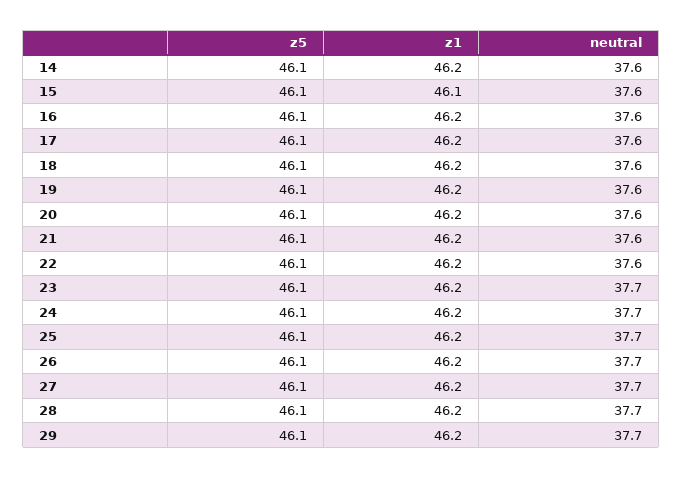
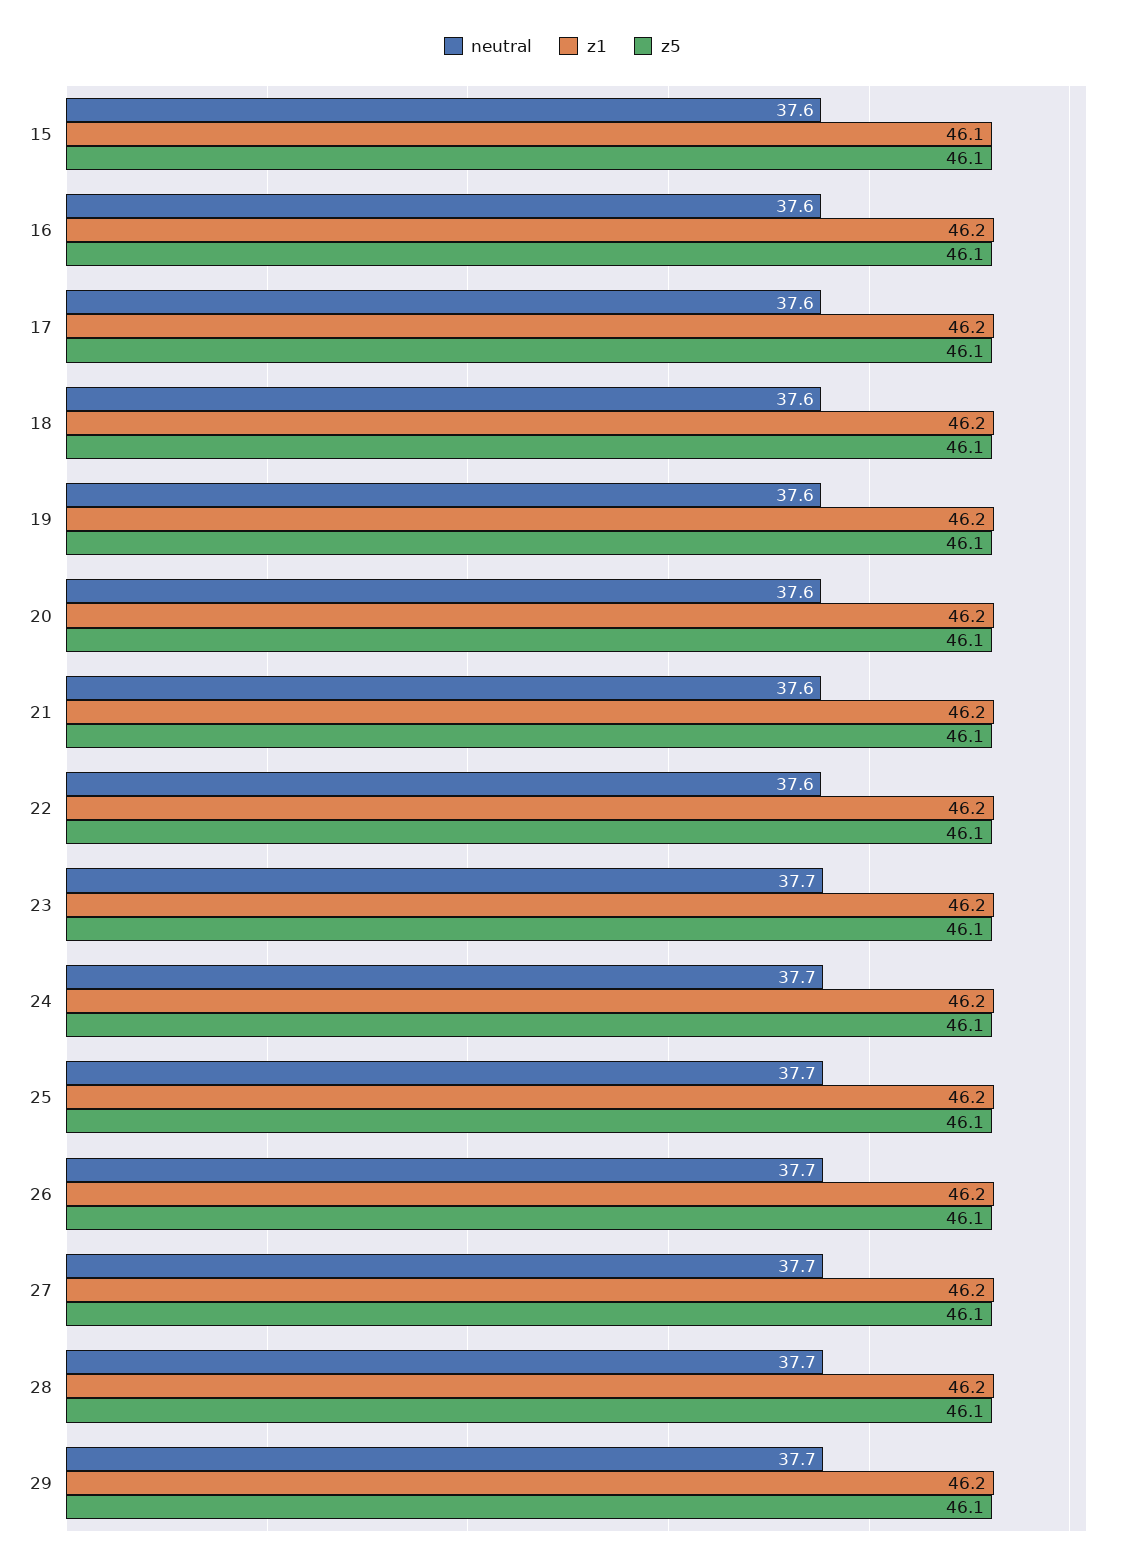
z5, 14: 46.1 -> none
z1, 14: 46.2 -> none
neutral, 14: 37.6 -> none

